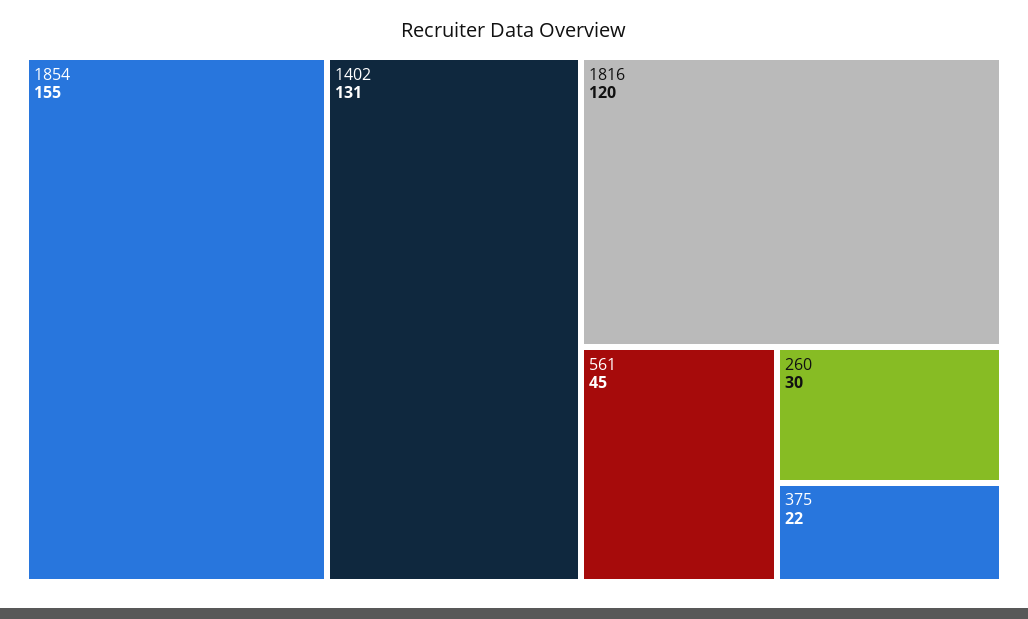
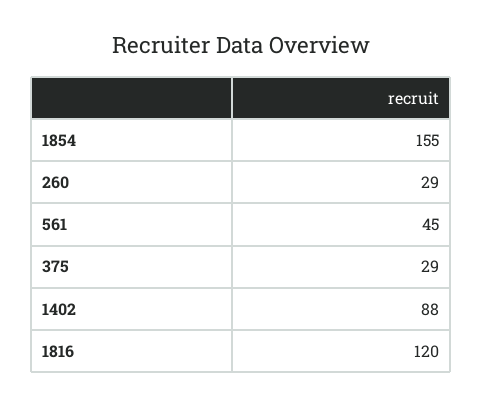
1402: 131 -> 88
260: 30 -> 29
375: 22 -> 29

